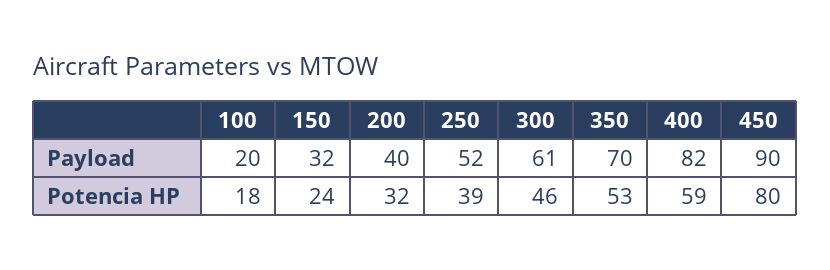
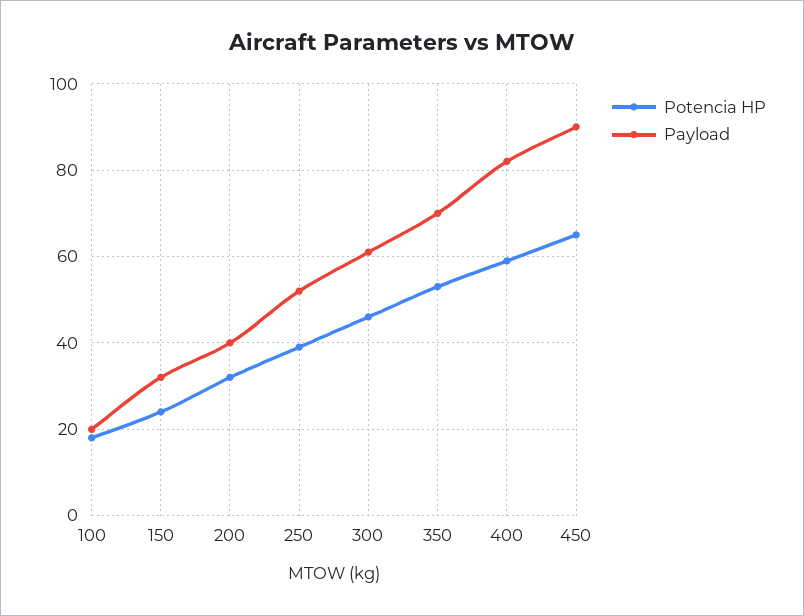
Potencia HP, 450: 80 -> 65

